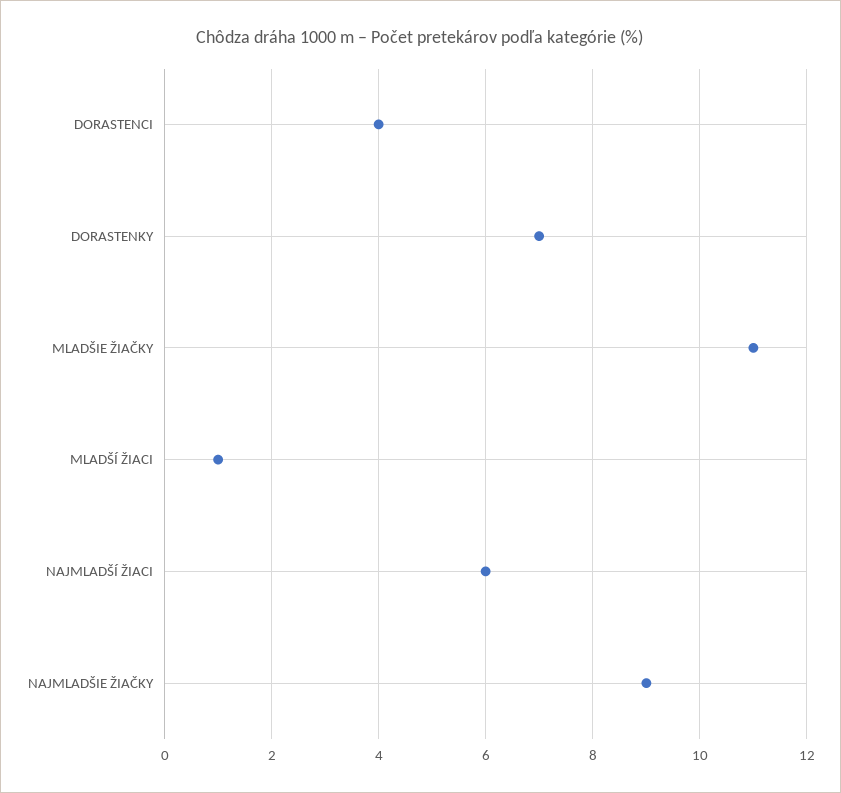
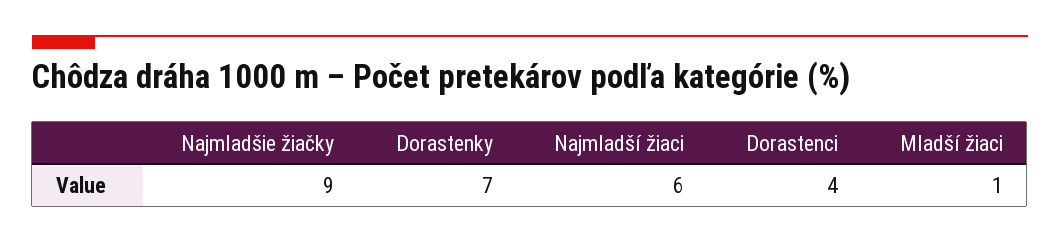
MLADŠIE ŽIAČKY: 11 -> none

